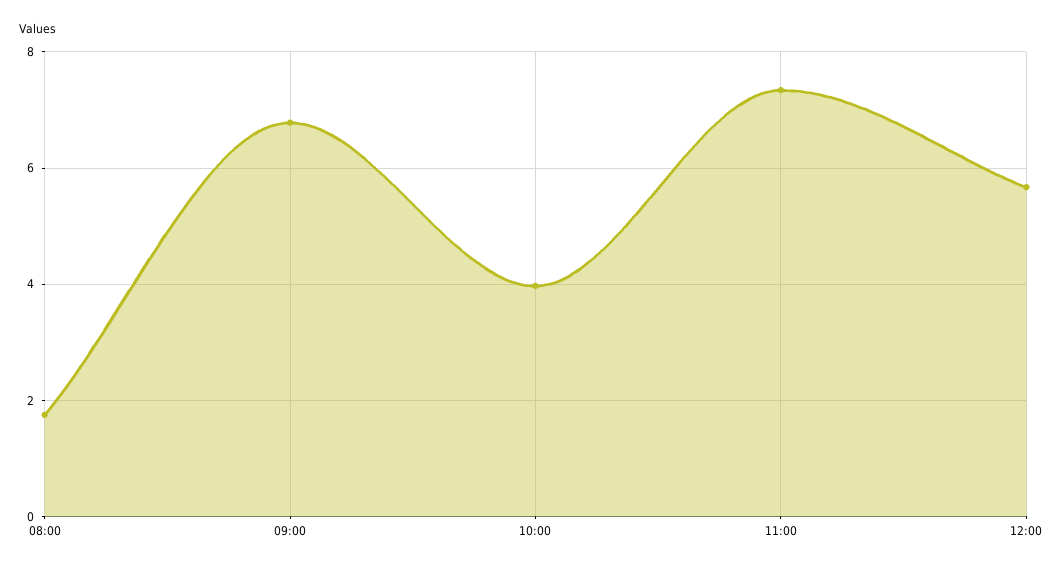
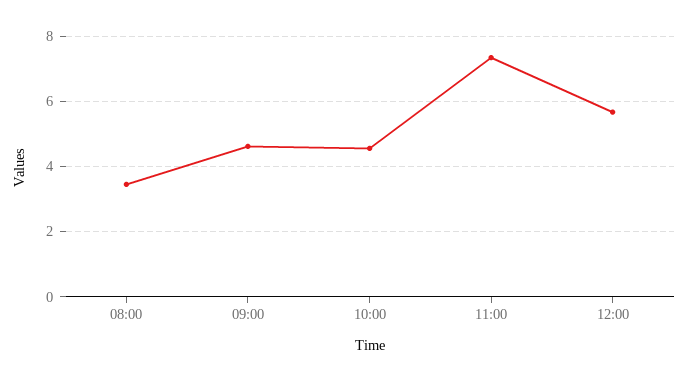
08:00: 1.8 -> 3.4
09:00: 6.8 -> 4.6
10:00: 4 -> 4.6

